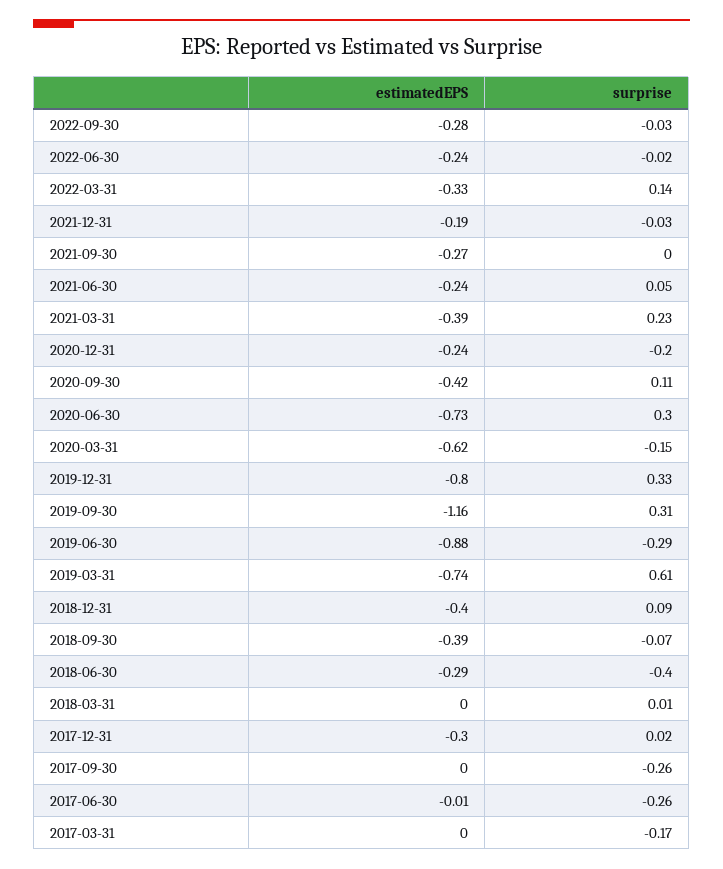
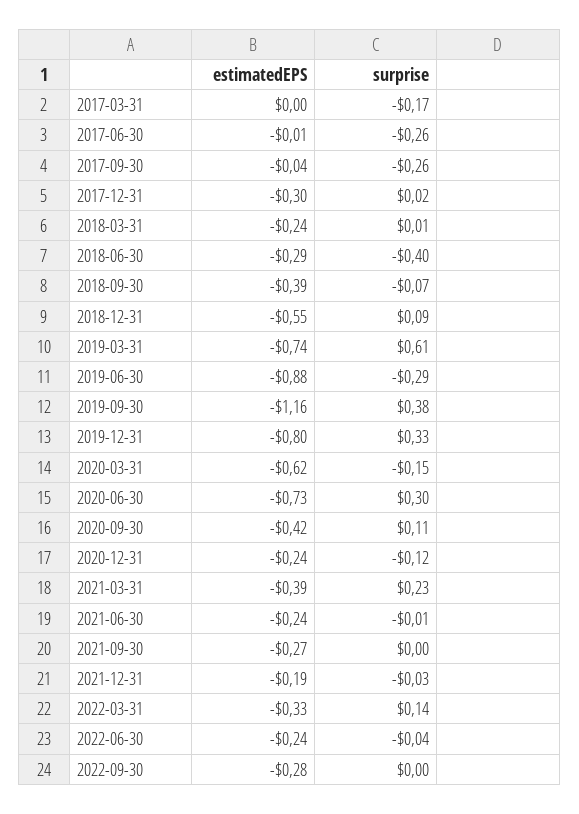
surprise, 2022-09-30: -0.03 -> 0
surprise, 2022-06-30: -0.02 -> -0.04
surprise, 2021-06-30: 0.05 -> -0.01
surprise, 2020-12-31: -0.2 -> -0.12
surprise, 2019-09-30: 0.31 -> 0.38
estimatedEPS, 2018-12-31: -0.4 -> -0.55
estimatedEPS, 2018-03-31: 0 -> -0.24
estimatedEPS, 2017-09-30: 0 -> -0.04

